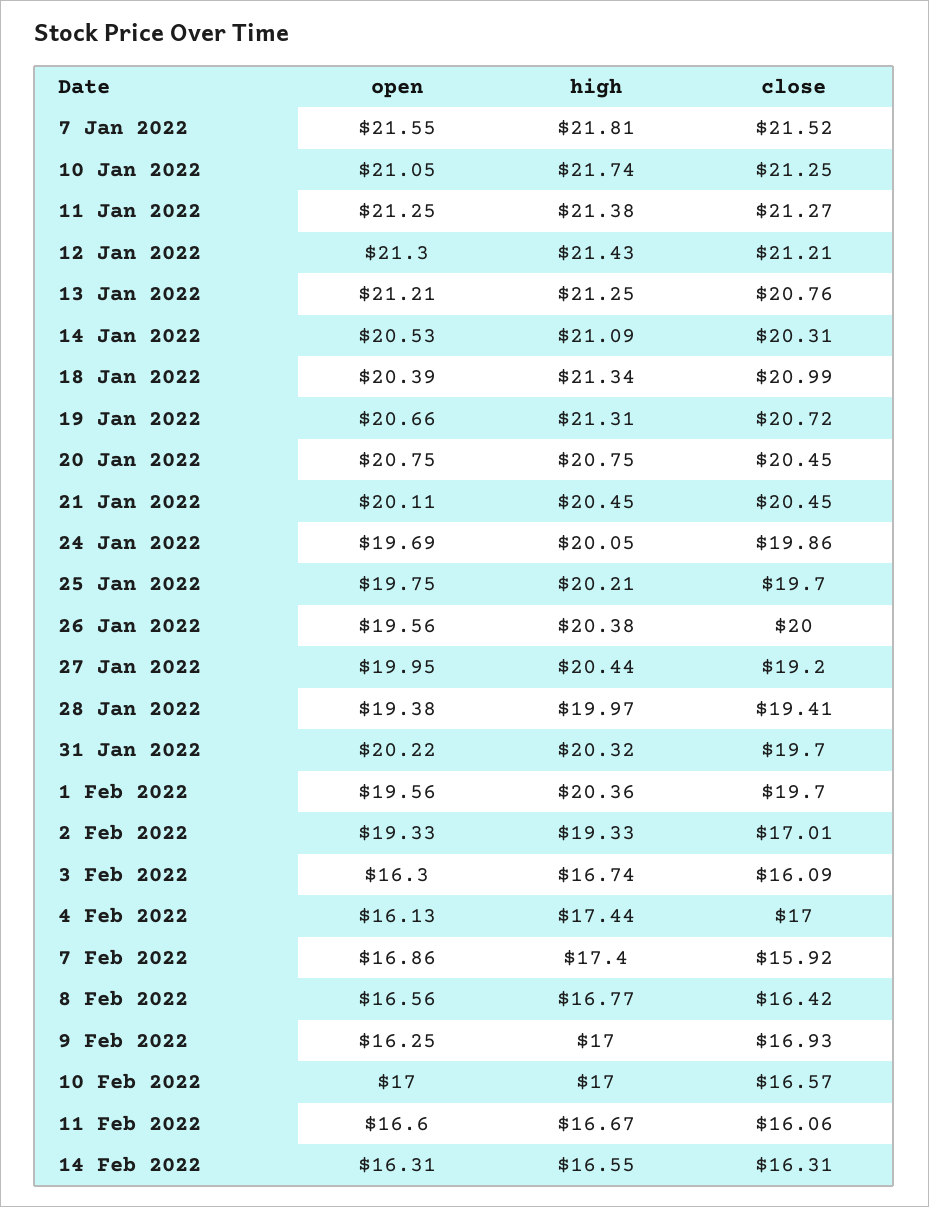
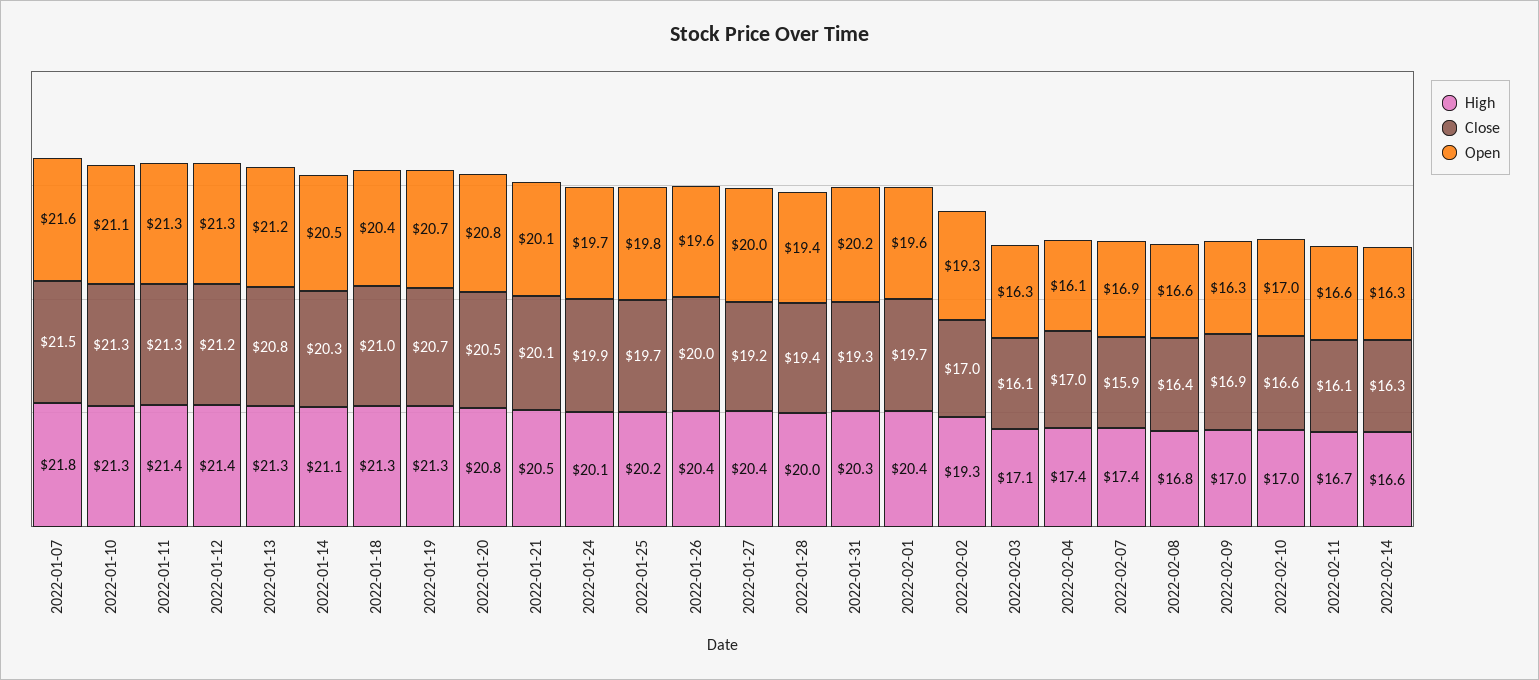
high, 10 Jan 2022: 21.74 -> 21.3
close, 21 Jan 2022: 20.45 -> 20.1
close, 31 Jan 2022: 19.7 -> 19.3
high, 3 Feb 2022: 16.74 -> 17.1

